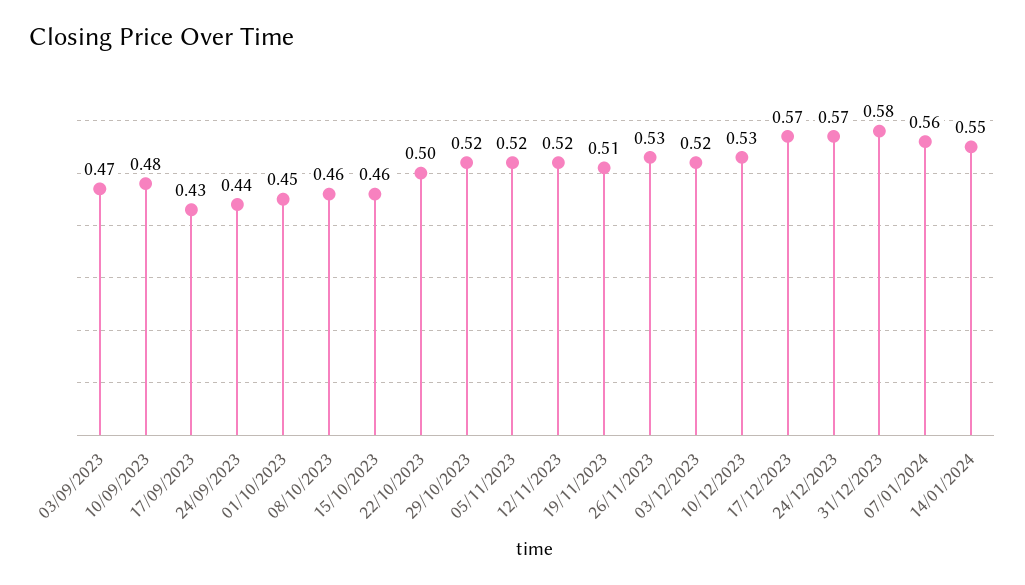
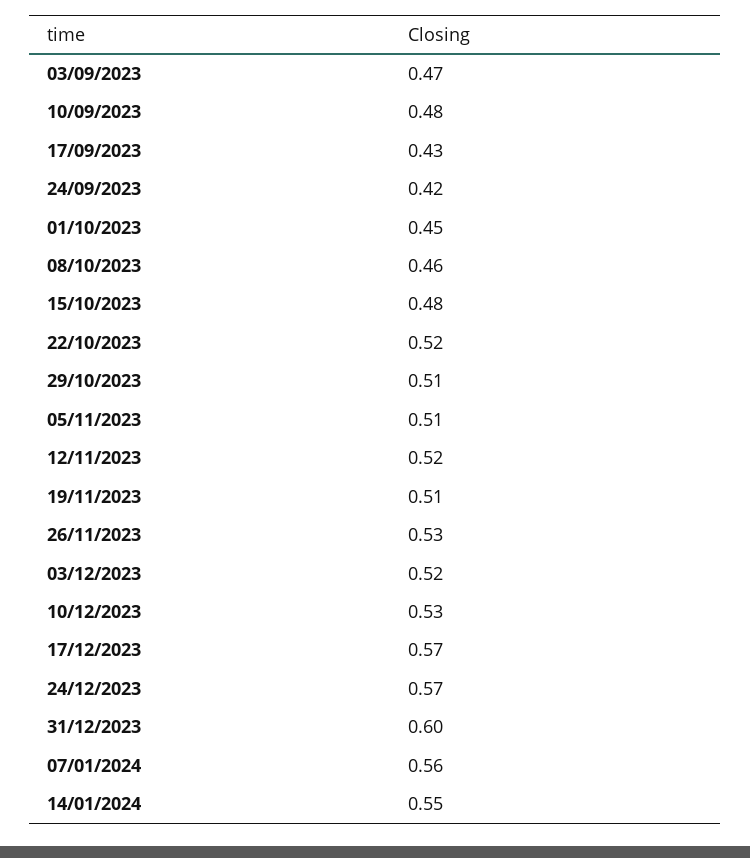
24/09/2023: 0.44 -> 0.42
15/10/2023: 0.46 -> 0.48
22/10/2023: 0.5 -> 0.52
29/10/2023: 0.52 -> 0.51
05/11/2023: 0.52 -> 0.51
31/12/2023: 0.58 -> 0.6

